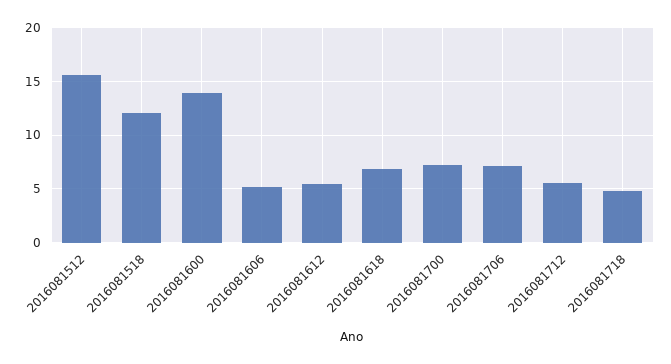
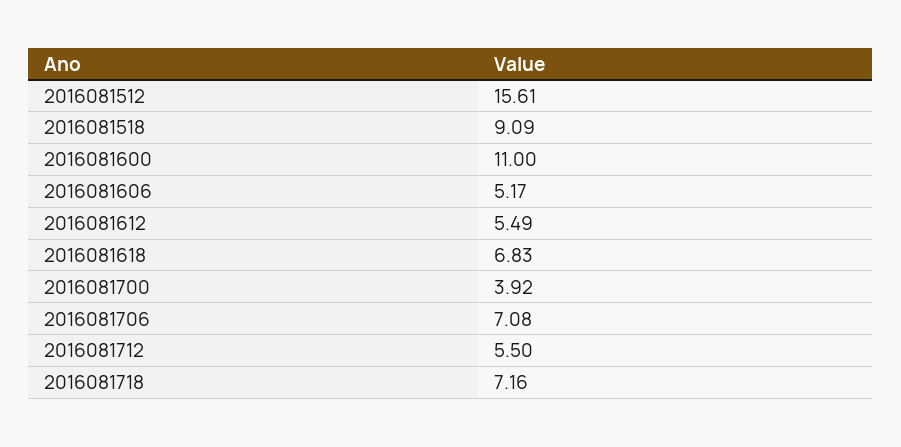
2016081518: 12 -> 9.09
2016081600: 14 -> 11
2016081700: 7 -> 3.92
2016081718: 5 -> 7.16

